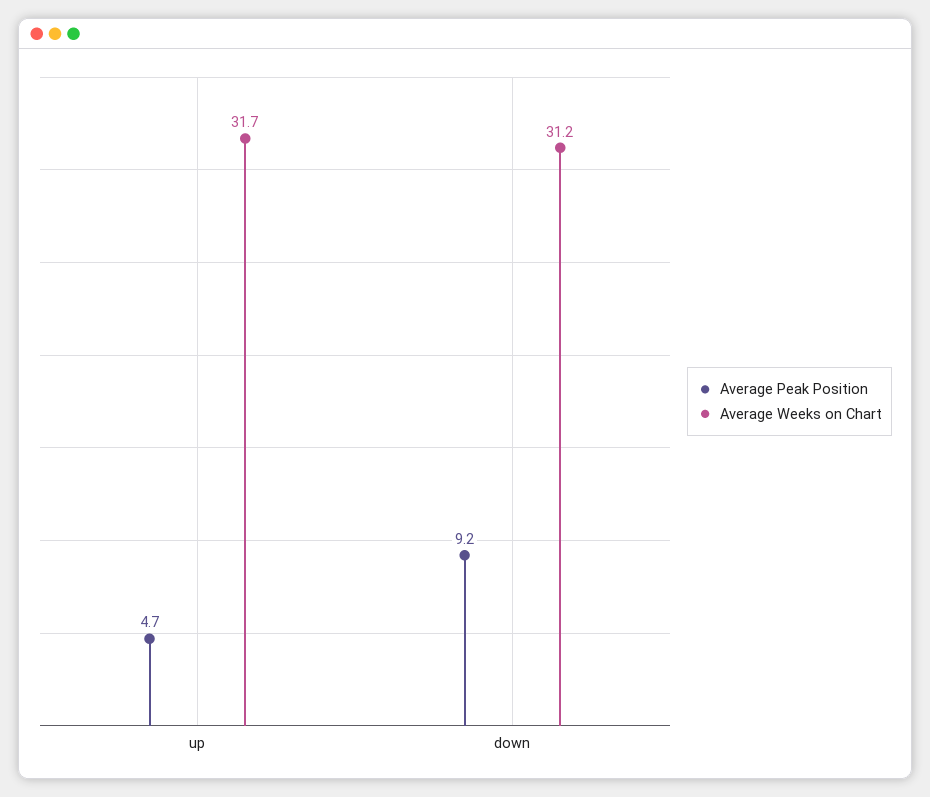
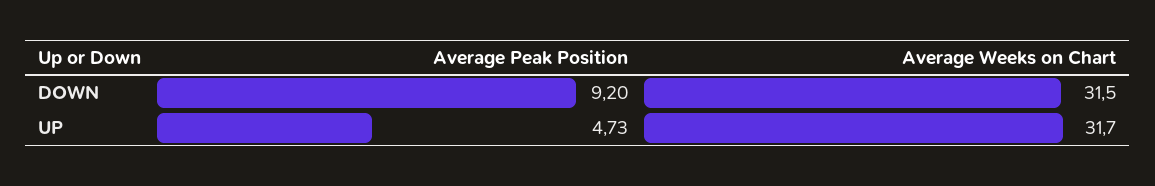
Average Weeks on Chart, down: 31.2 -> 31.5

